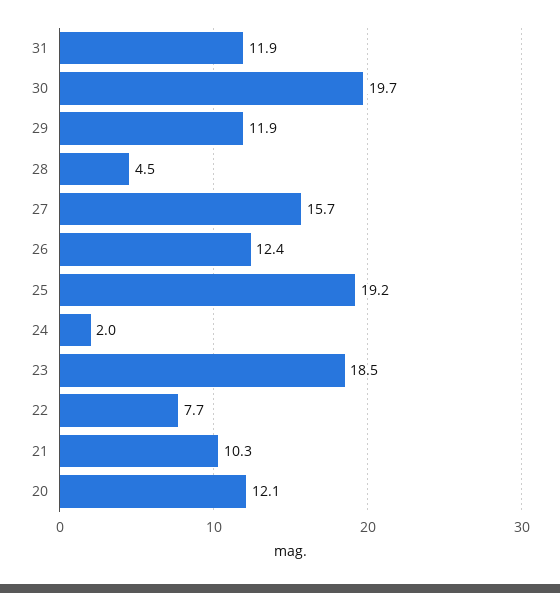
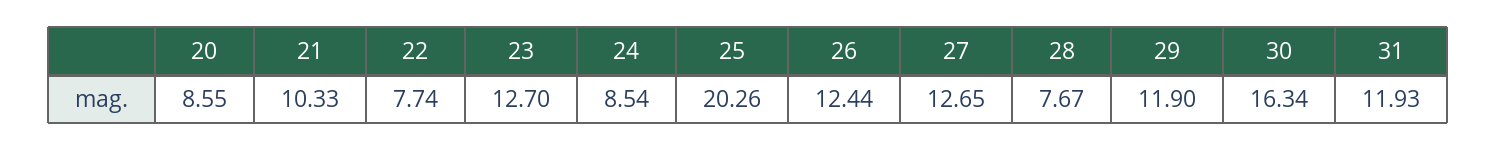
30: 19.7 -> 16.34
28: 4.5 -> 7.67
27: 15.7 -> 12.65
25: 19.2 -> 20.26
24: 2 -> 8.54
23: 18.5 -> 12.7
20: 12.1 -> 8.55

